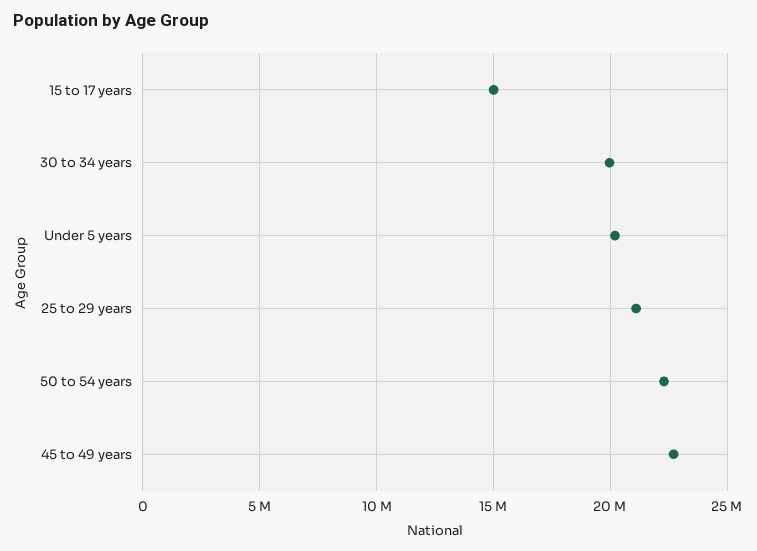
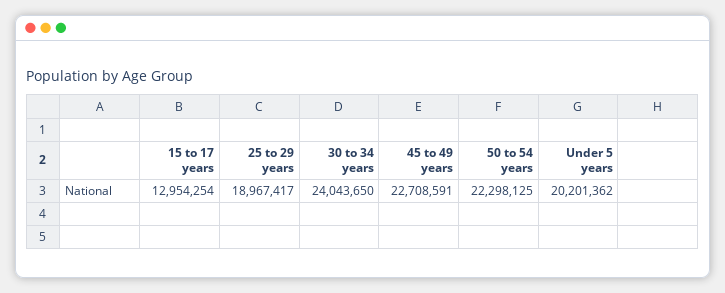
15 to 17 years: 15000000 -> 12954254
30 to 34 years: 20000000 -> 24043650
25 to 29 years: 21000000 -> 18967417

